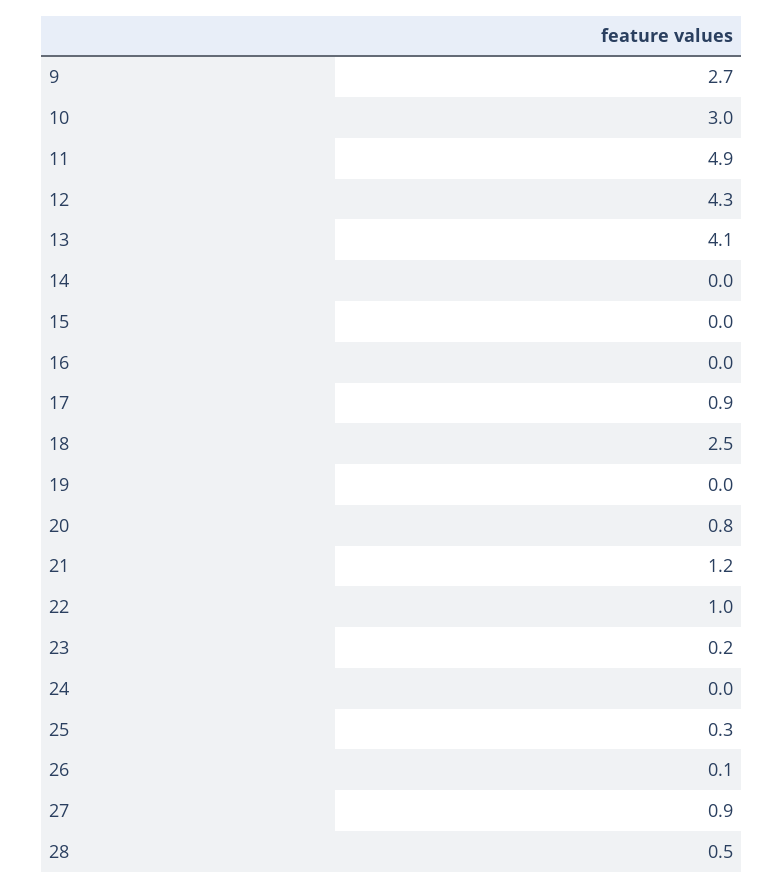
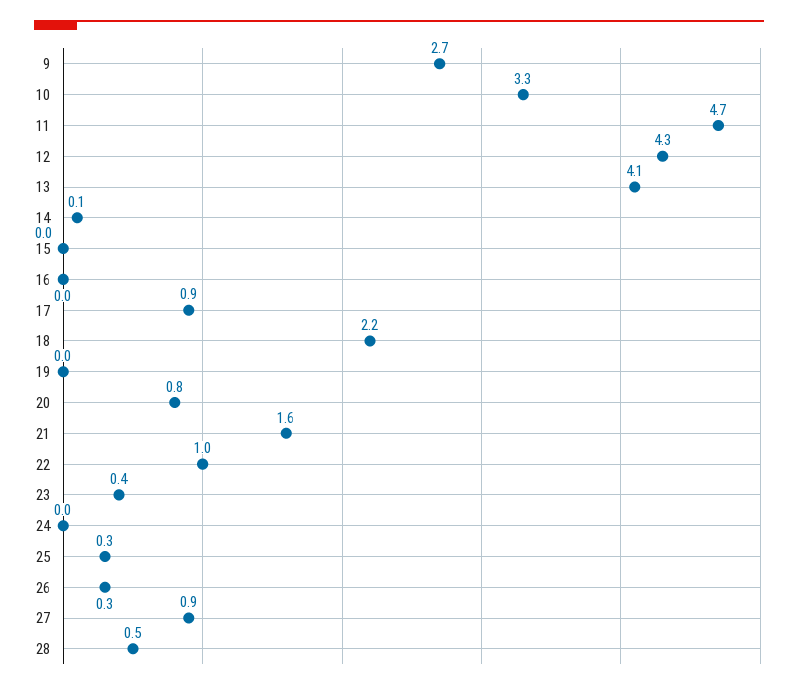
10: 3 -> 3.3
11: 4.9 -> 4.7
14: 0 -> 0.1
18: 2.5 -> 2.2
21: 1.2 -> 1.6
23: 0.2 -> 0.4
26: 0.1 -> 0.3

